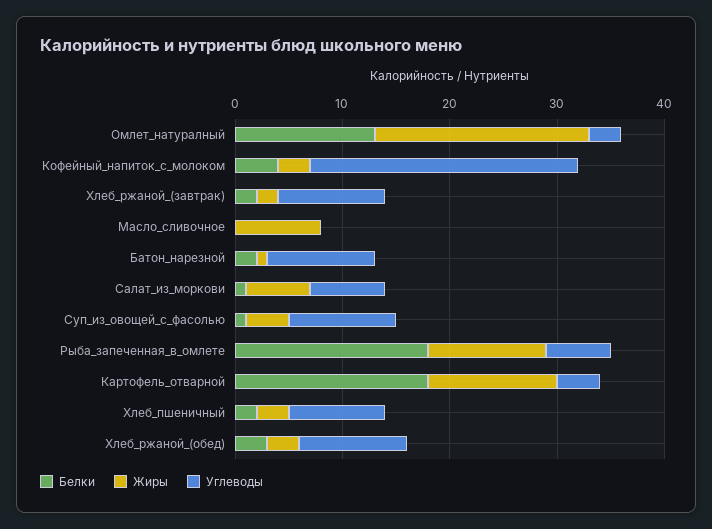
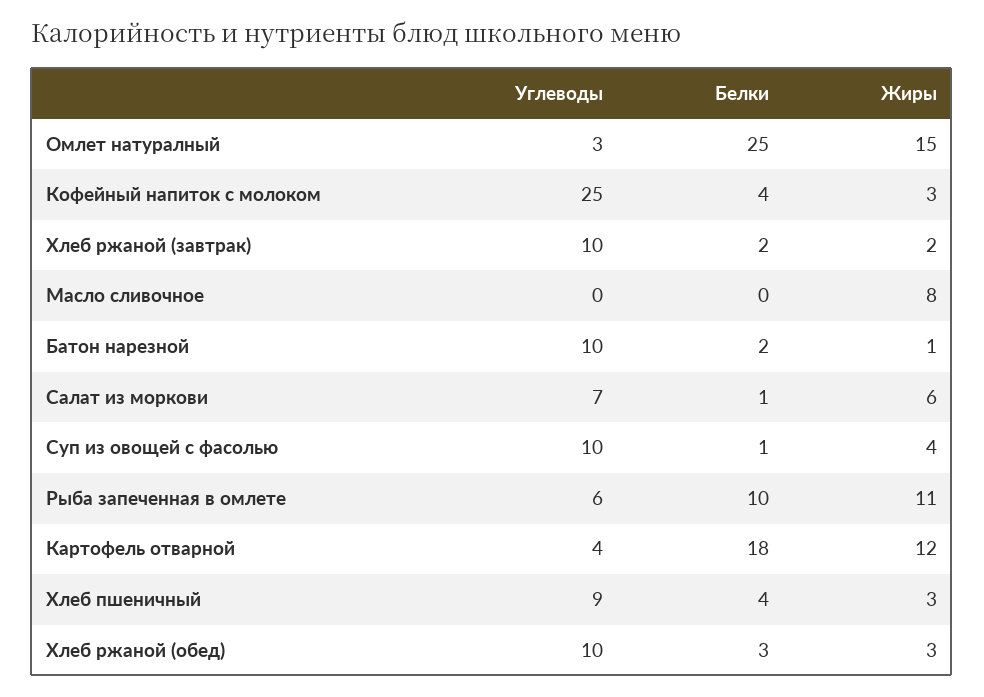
Белки, Омлет_натуралный: 13 -> 25
Жиры, Омлет_натуралный: 20 -> 15
Белки, Рыба_запеченная_в_омлете: 18 -> 10
Белки, Хлеб_пшеничный: 2 -> 4

